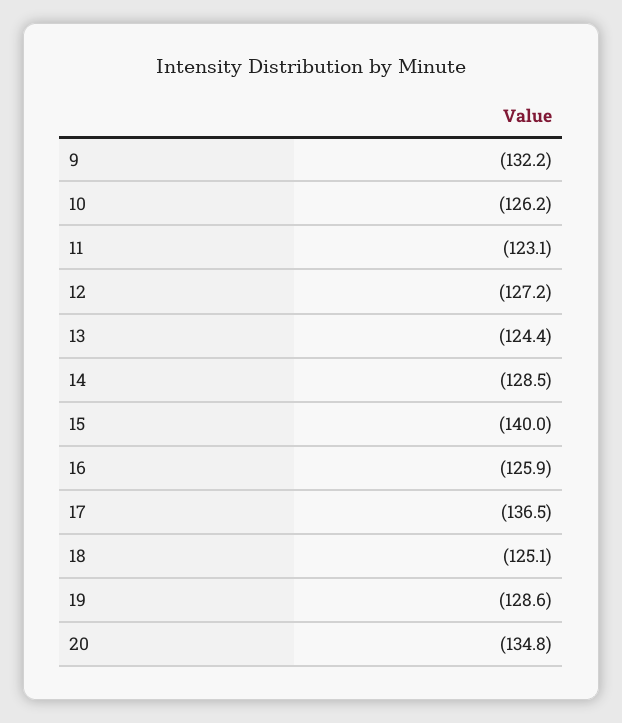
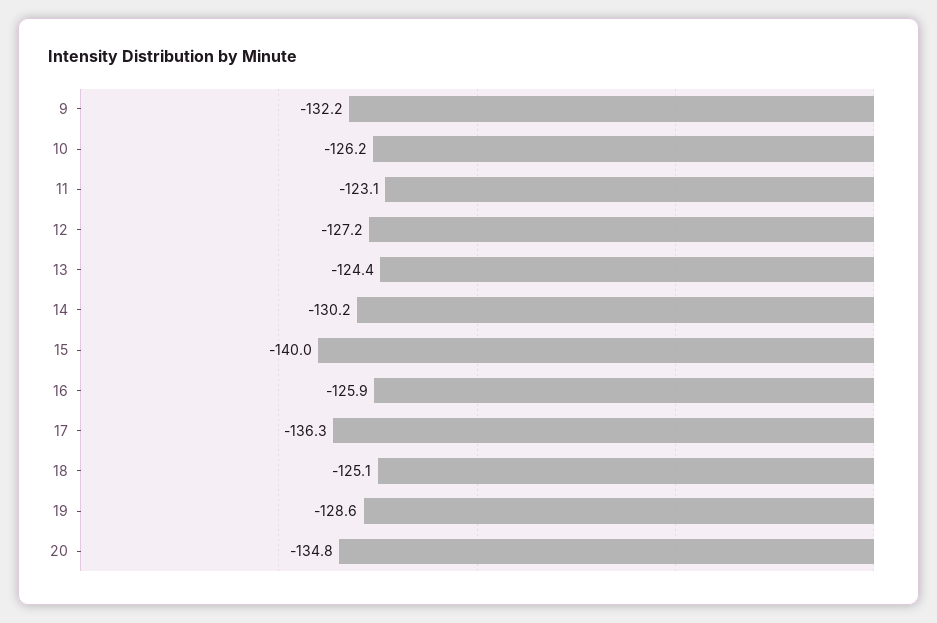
14: -128.5 -> -130.2
17: -136.5 -> -136.3

